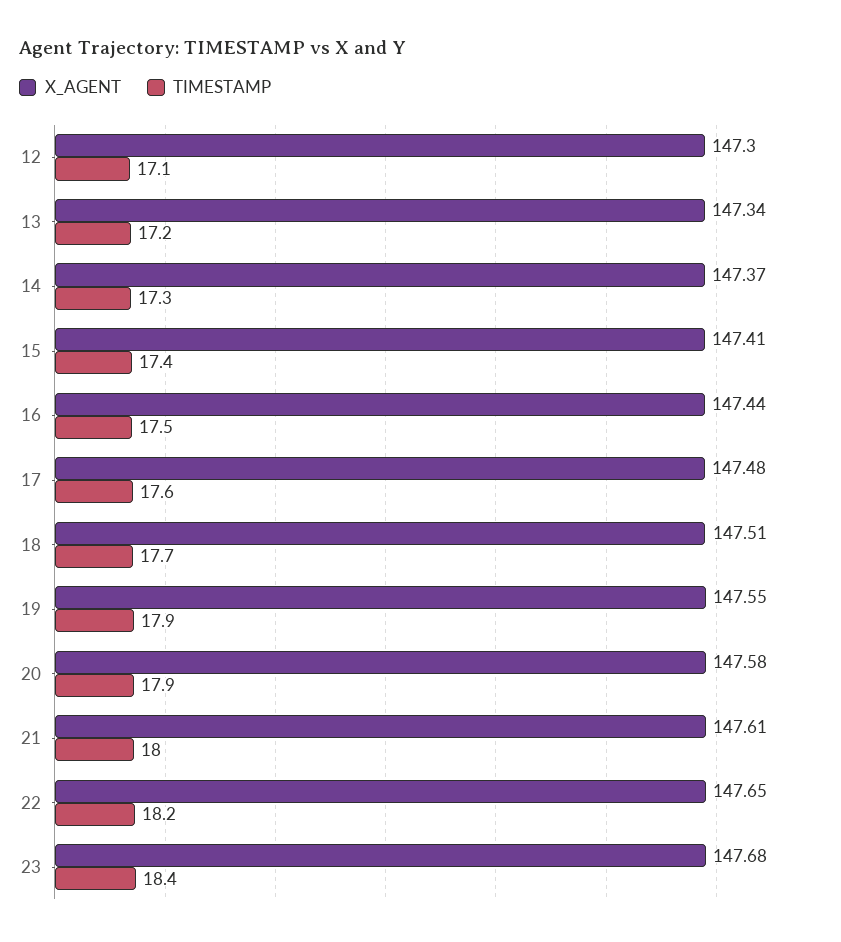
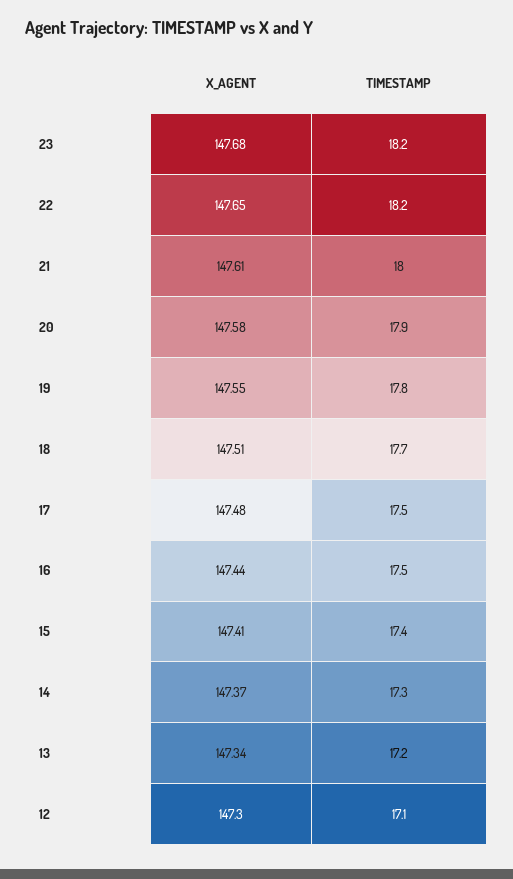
TIMESTAMP, 17: 17.6 -> 17.5
TIMESTAMP, 19: 17.9 -> 17.8
TIMESTAMP, 23: 18.4 -> 18.2

